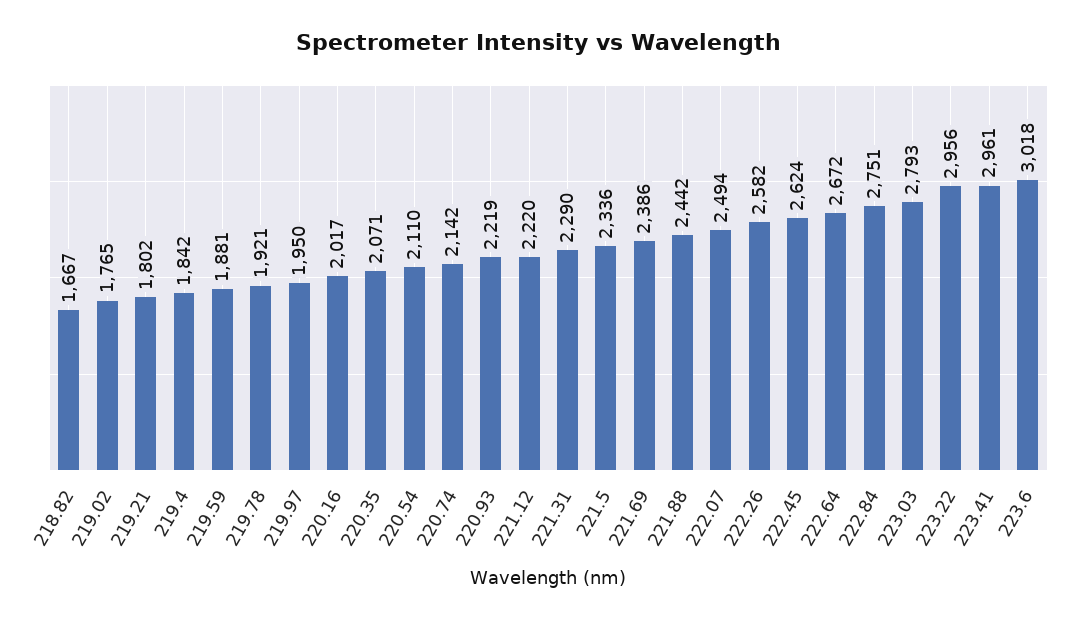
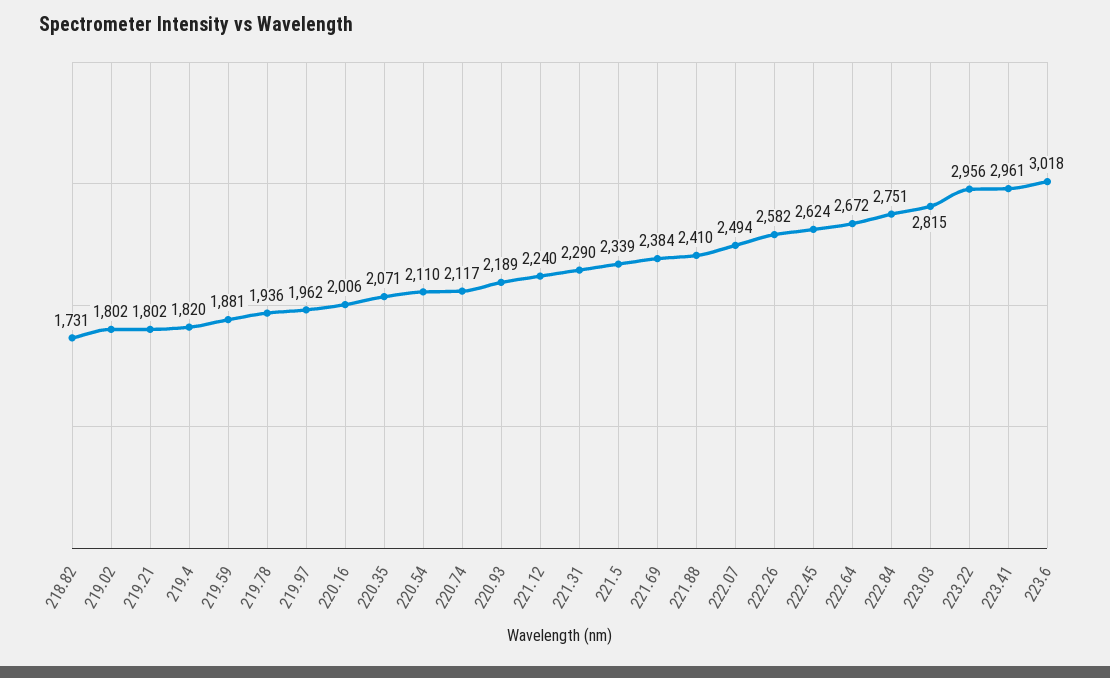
218.82: 1667 -> 1731
219.02: 1765 -> 1802
219.4: 1842 -> 1820
219.78: 1921 -> 1936
219.97: 1950 -> 1962
220.16: 2017 -> 2006
220.74: 2142 -> 2117
220.93: 2219 -> 2189
221.12: 2220 -> 2240
221.5: 2336 -> 2339
221.69: 2386 -> 2384
221.88: 2442 -> 2410
223.03: 2793 -> 2815

